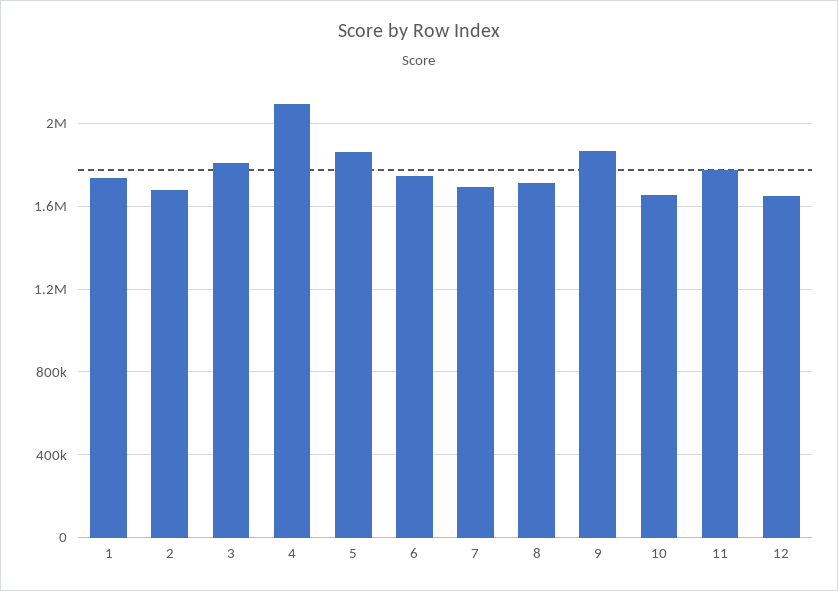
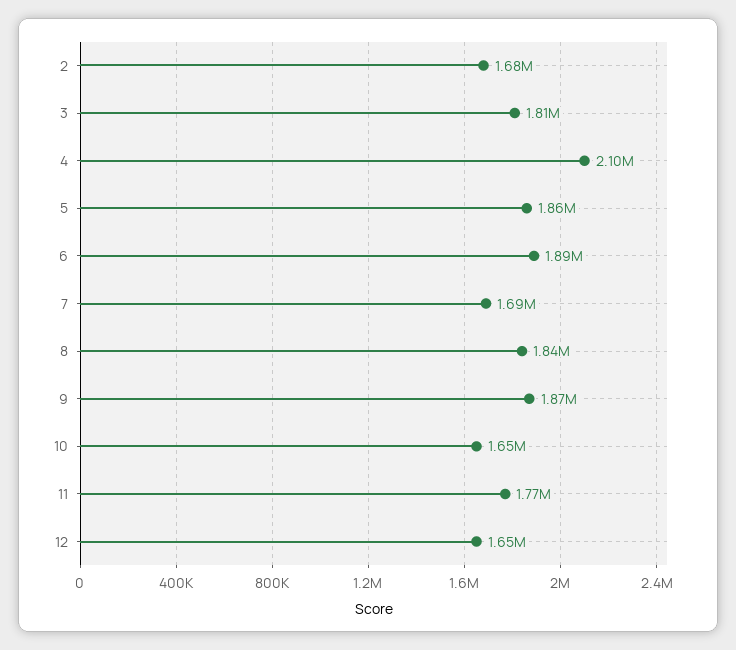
1: 1750000 -> none
6: 1750000 -> 1890000
8: 1700000 -> 1840000

